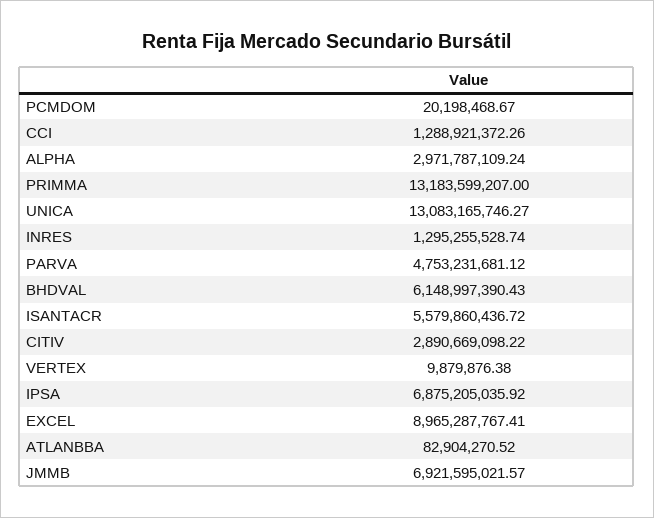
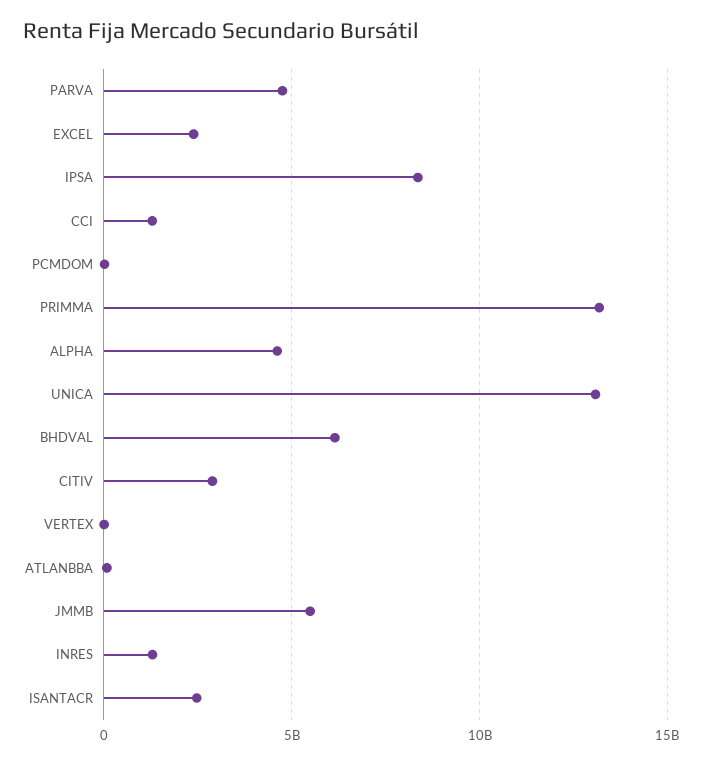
ALPHA: 2971787109.24 -> 4500000000
ISANTACR: 5579860436.72 -> 2500000000
IPSA: 6875205035.92 -> 8500000000
EXCEL: 8965287767.41 -> 2500000000
JMMB: 6921595021.57 -> 5500000000

